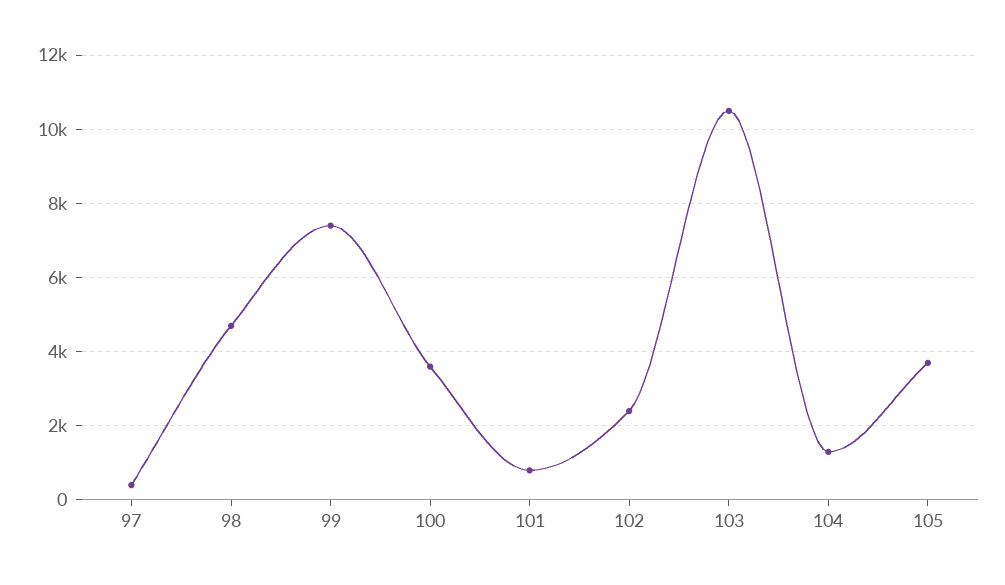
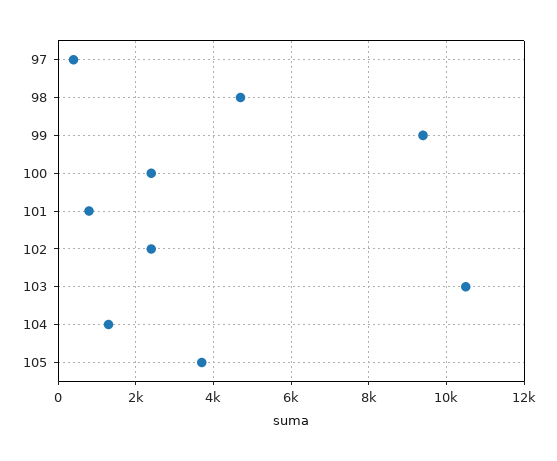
99: 7400 -> 9400
100: 3600 -> 2400

